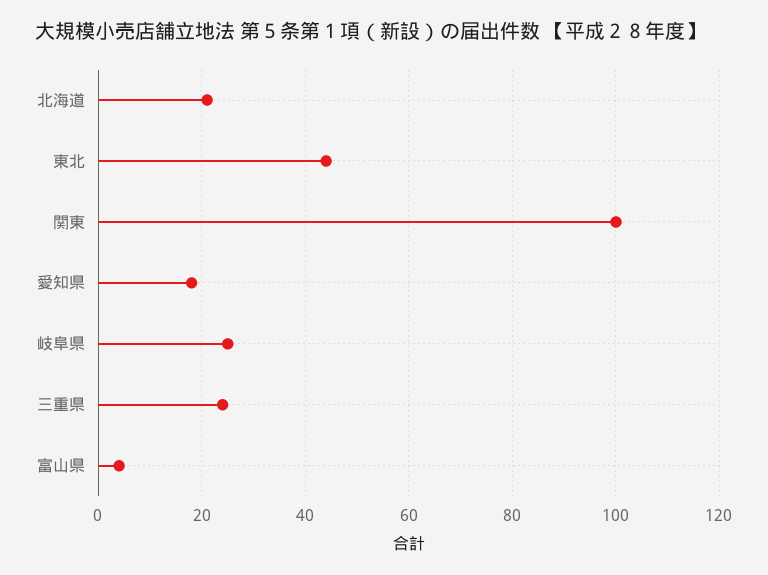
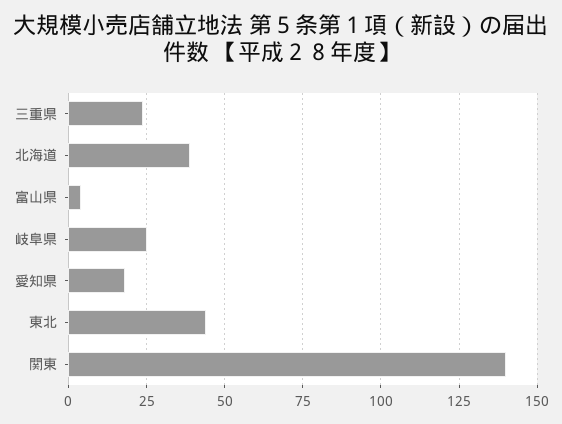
北海道: 20 -> 40
関東: 100 -> 140

